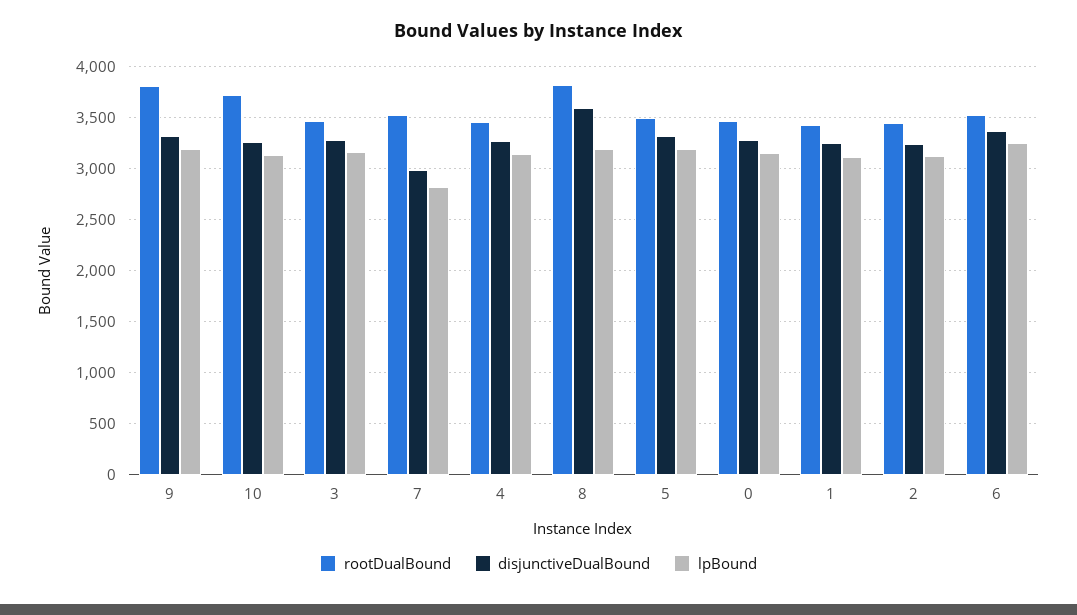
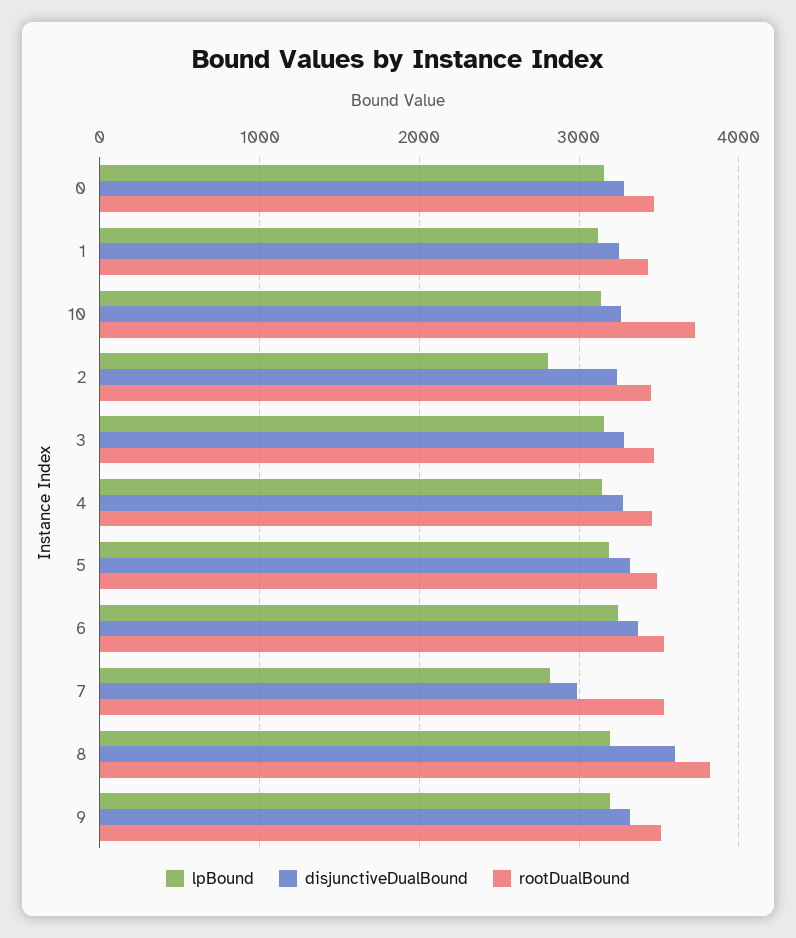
rootDualBound, 9: 3800 -> 3500
lpBound, 2: 3100 -> 2800

